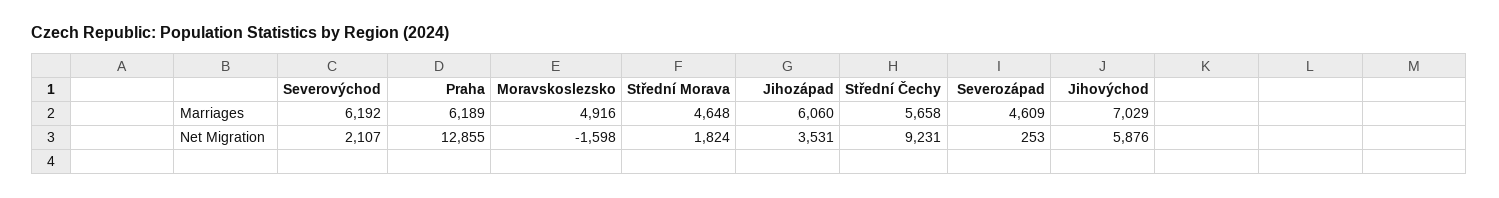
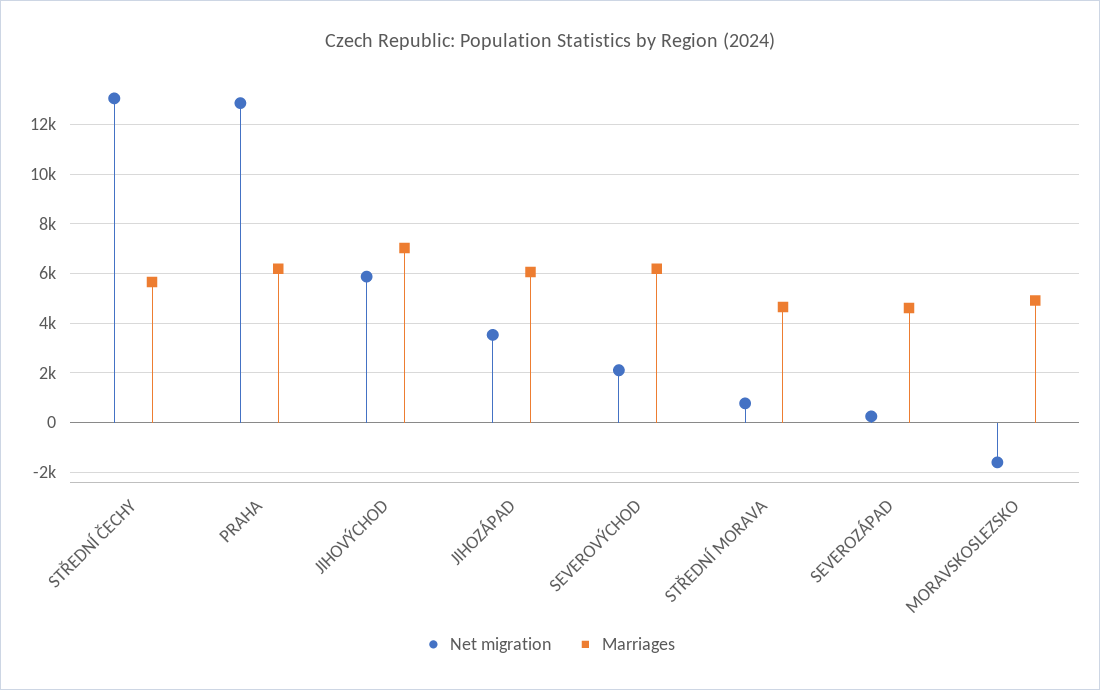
Net Migration, Střední Morava: 1824 -> 750
Net Migration, Střední Čechy: 9231 -> 13000

